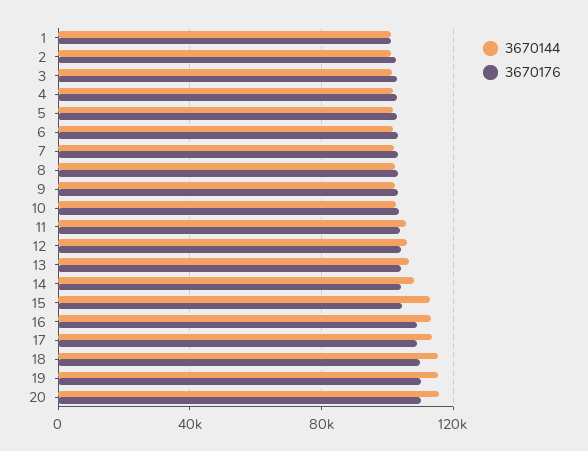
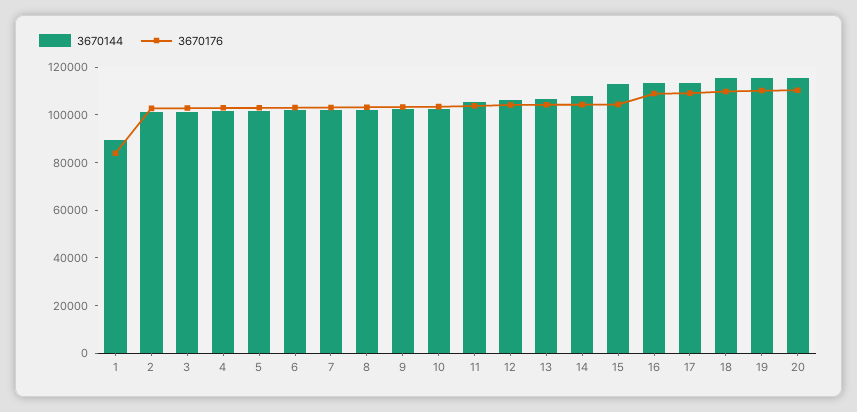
3670144, 1: 100000 -> 90000
3670176, 1: 100000 -> 85000

